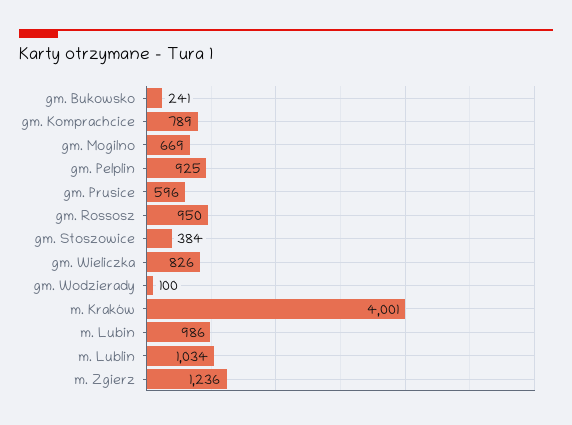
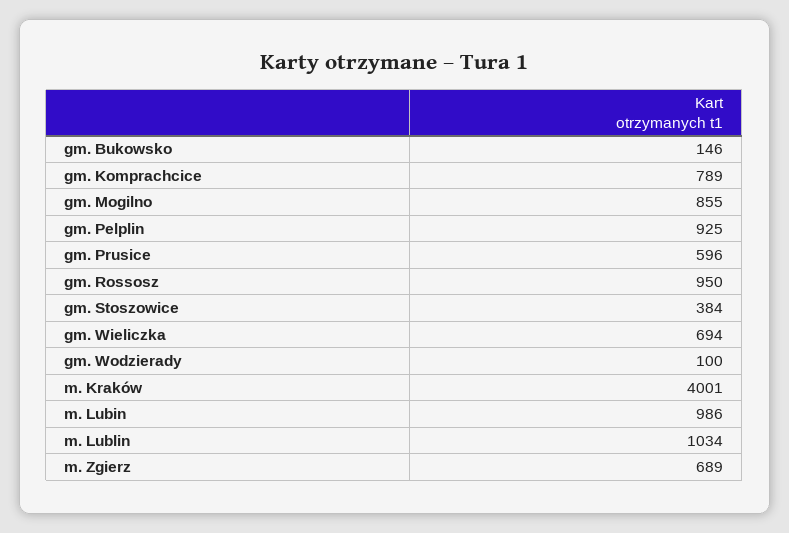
gm. Bukowsko: 241 -> 146
gm. Mogilno: 669 -> 855
gm. Wieliczka: 826 -> 694
m. Zgierz: 1236 -> 689

